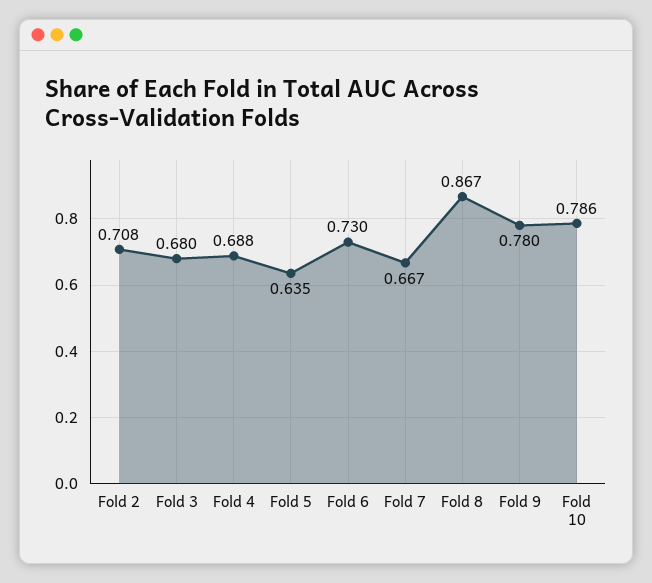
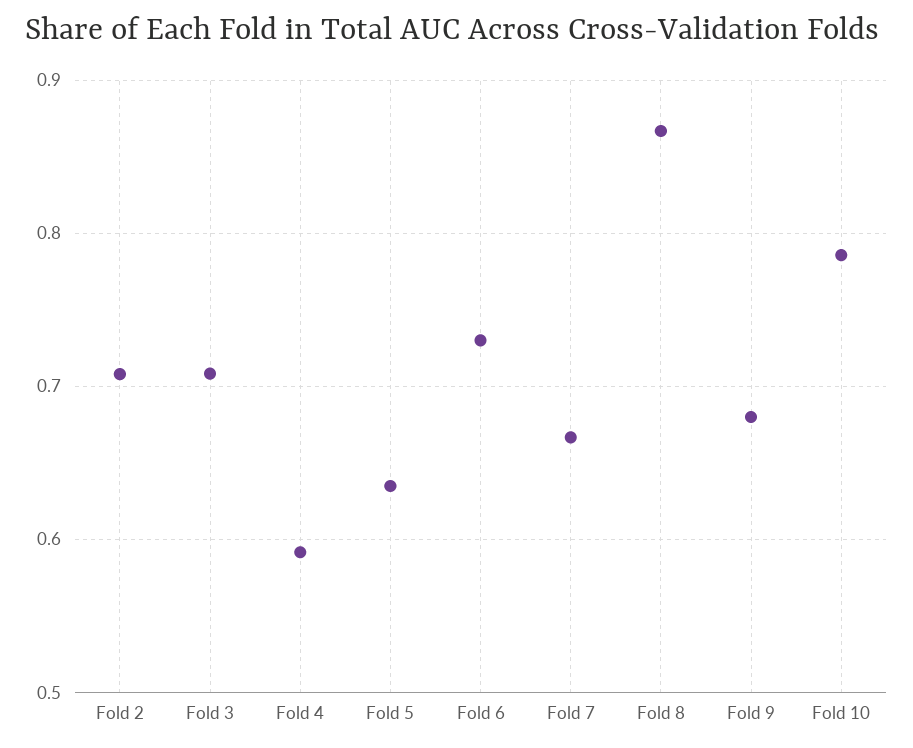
Fold 3: 0.68 -> 0.71
Fold 4: 0.688 -> 0.59
Fold 9: 0.78 -> 0.68

